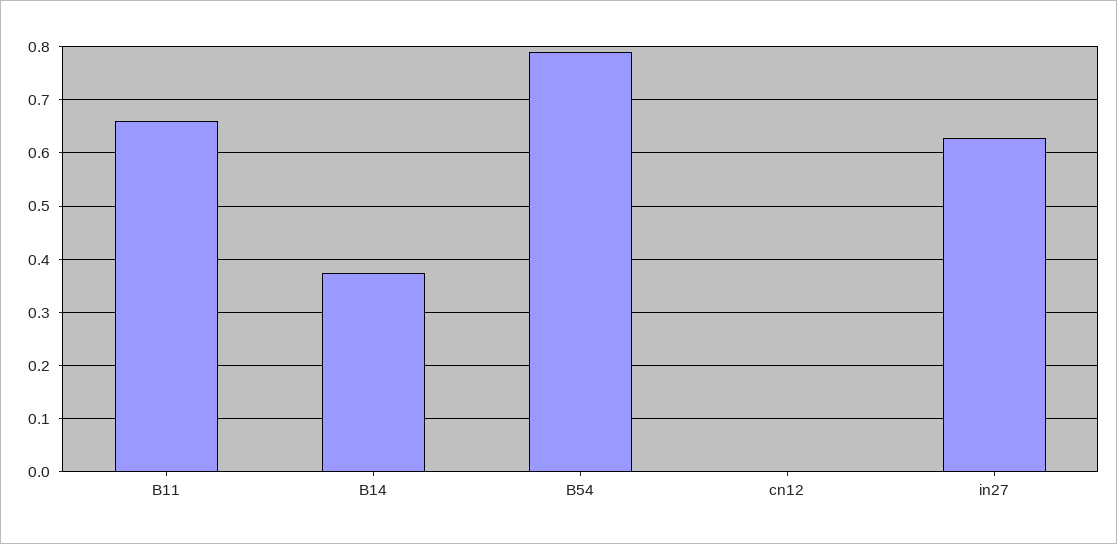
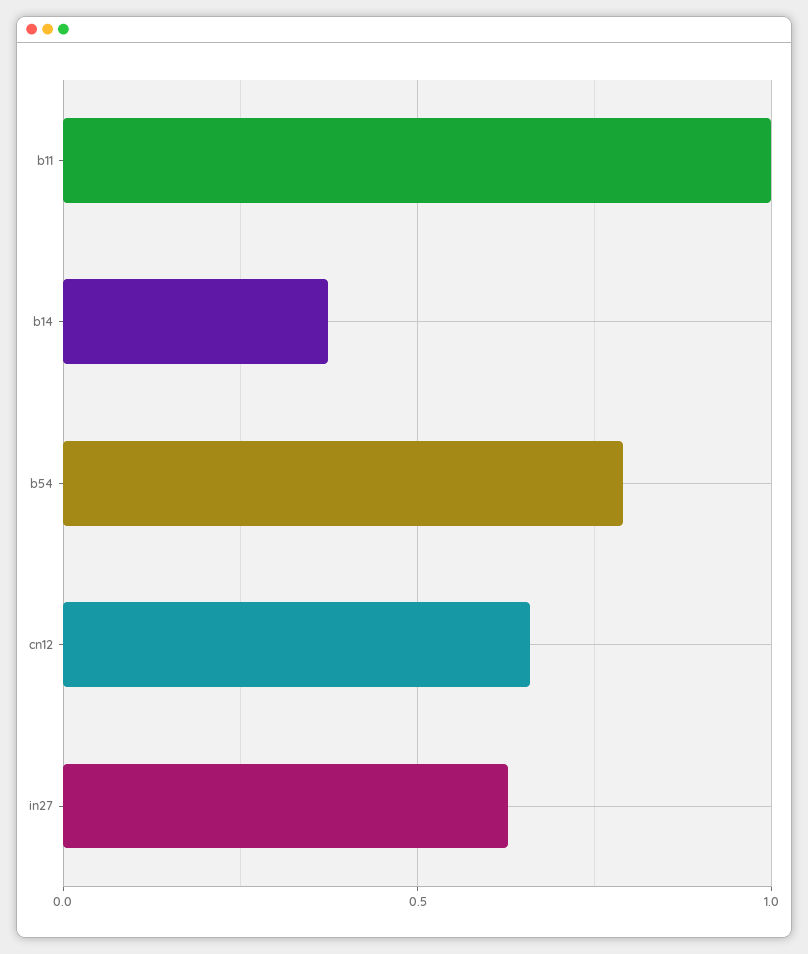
B11: 0.66 -> 1
cn12: 0 -> 0.65

